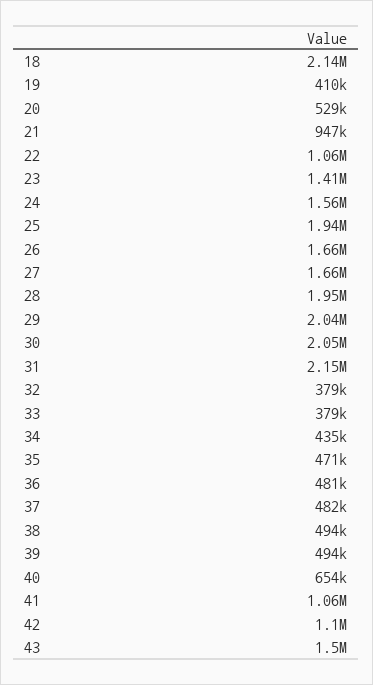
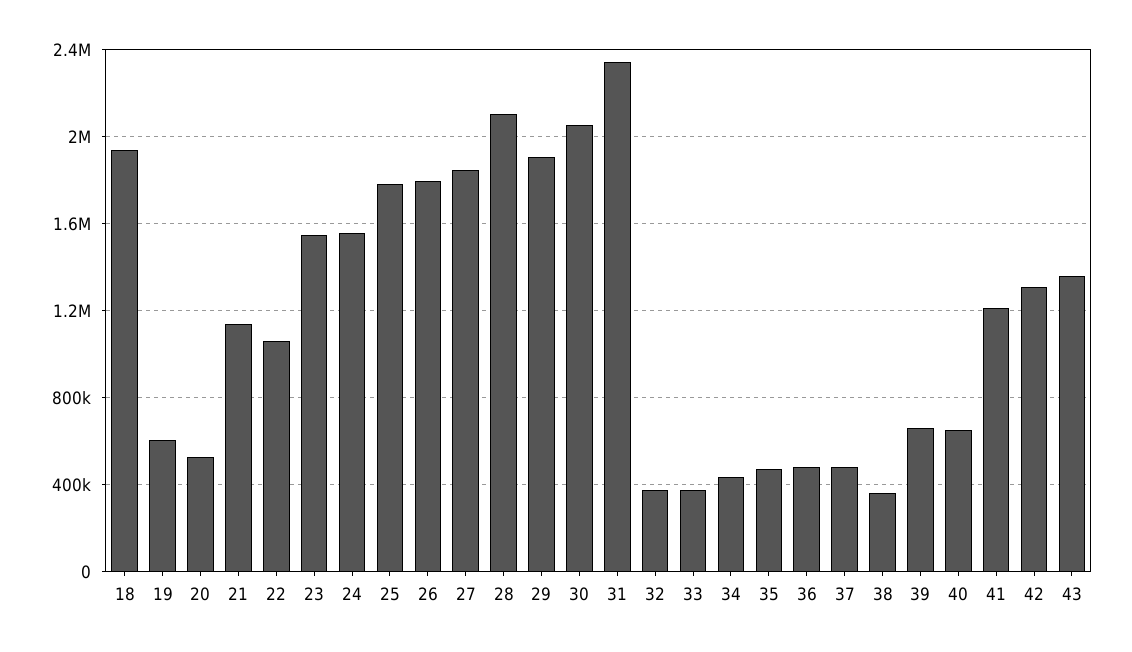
18: 2140000 -> 1950000
19: 410000 -> 600000
21: 947000 -> 1150000
23: 1410000 -> 1550000
25: 1940000 -> 1800000
26: 1660000 -> 1800000
27: 1660000 -> 1850000
28: 1950000 -> 2100000
29: 2040000 -> 1900000
31: 2150000 -> 2350000
38: 494000 -> 350000
39: 494000 -> 650000
41: 1060000 -> 1200000
42: 1100000 -> 1300000
43: 1500000 -> 1350000

